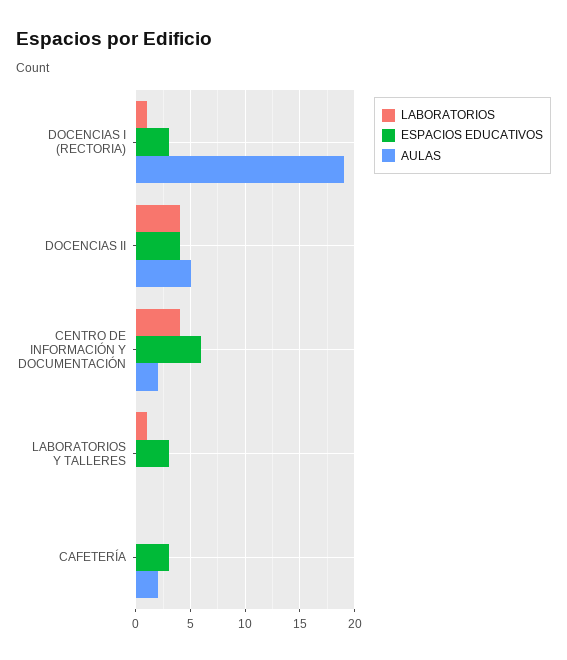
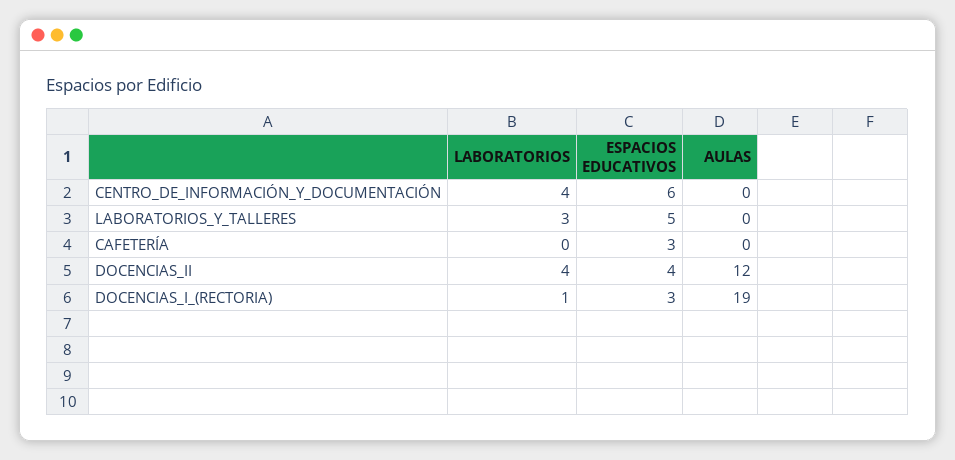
AULAS, DOCENCIAS II: 5 -> 12
AULAS, CENTRO DE INFORMACIÓN Y DOCUMENTACIÓN: 2 -> 0
LABORATORIOS, LABORATORIOS Y TALLERES: 1 -> 3
ESPACIOS EDUCATIVOS, LABORATORIOS Y TALLERES: 3 -> 5
AULAS, CAFETERÍA: 2 -> 0

